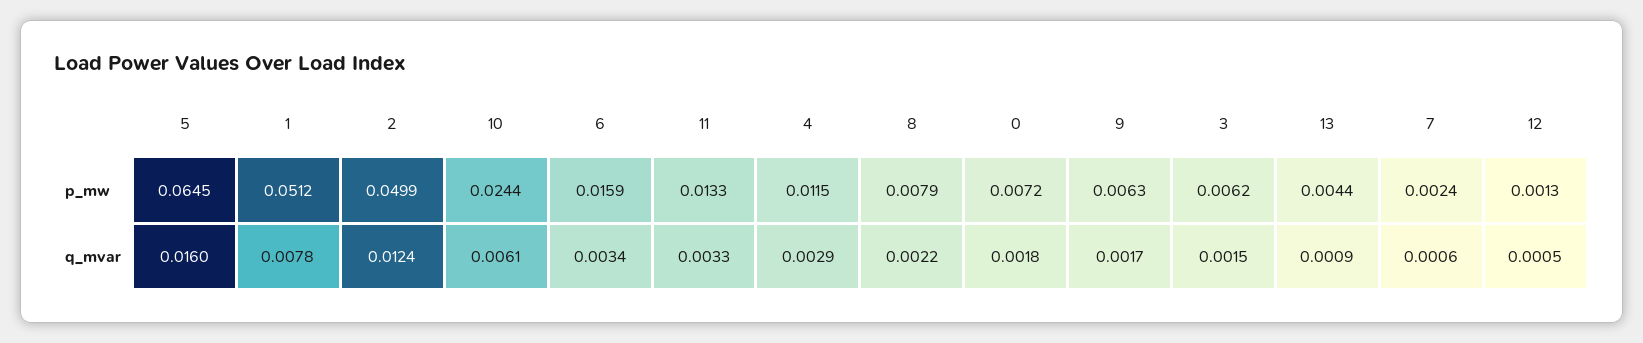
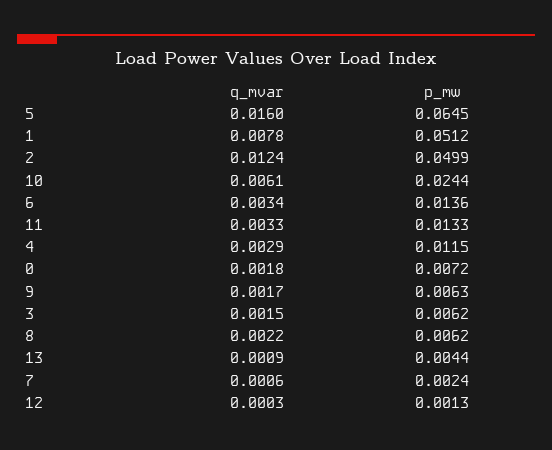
6, p_mw: 0.0159 -> 0.0136
8, p_mw: 0.0079 -> 0.0062
12, q_mvar: 0.0005 -> 0.0003

